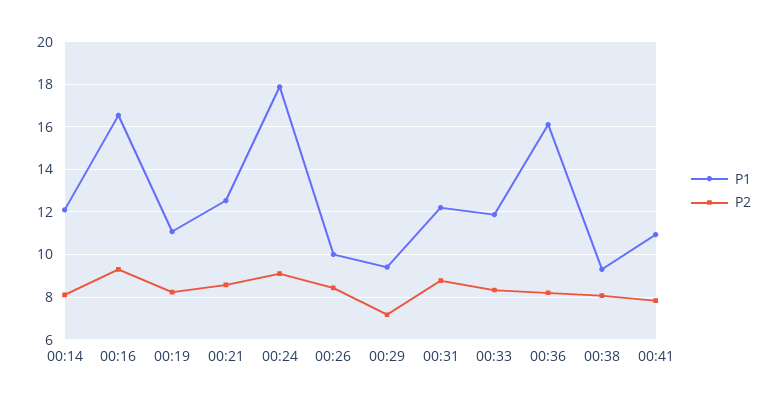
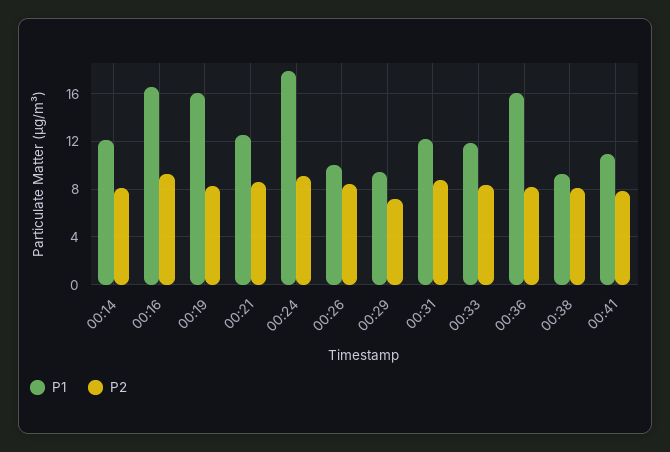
P1, 00:19: 11 -> 16

